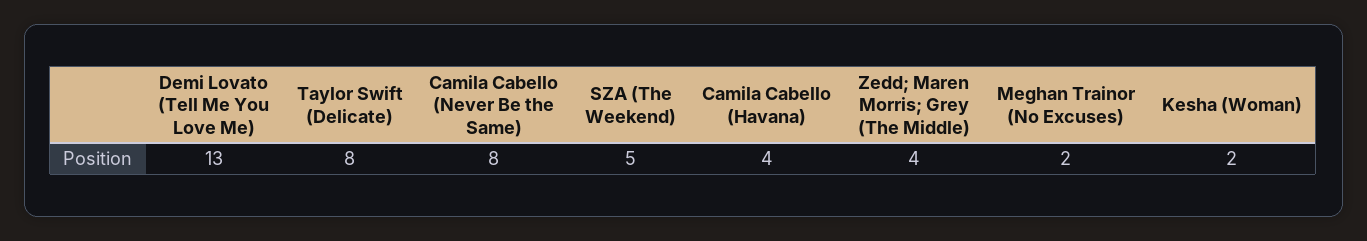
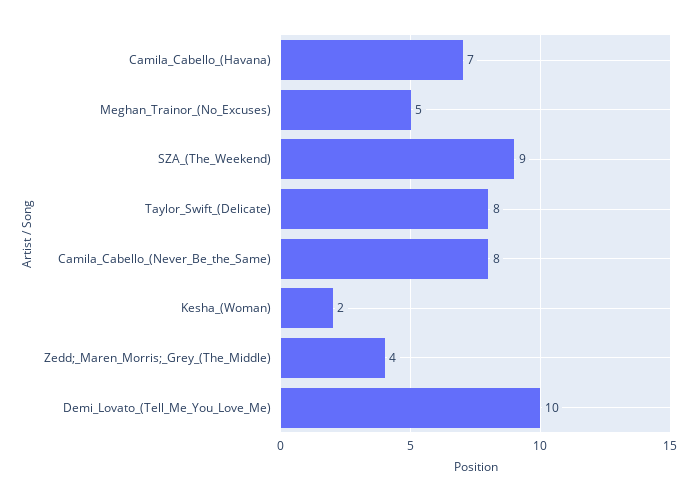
Demi Lovato (Tell Me You Love Me): 13 -> 10
SZA (The Weekend): 5 -> 9
Camila Cabello (Havana): 4 -> 7
Meghan Trainor (No Excuses): 2 -> 5

